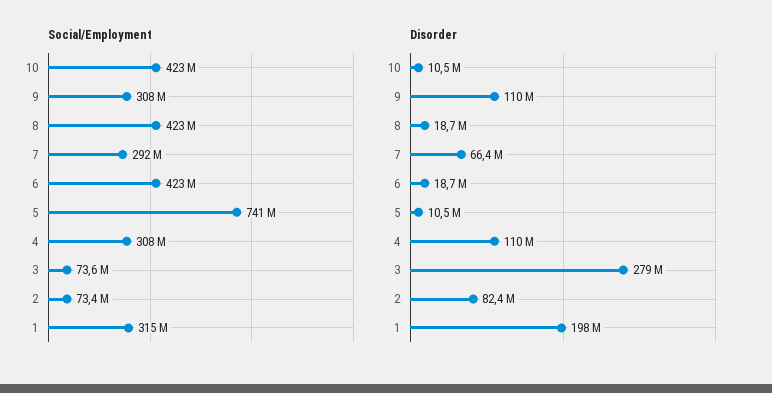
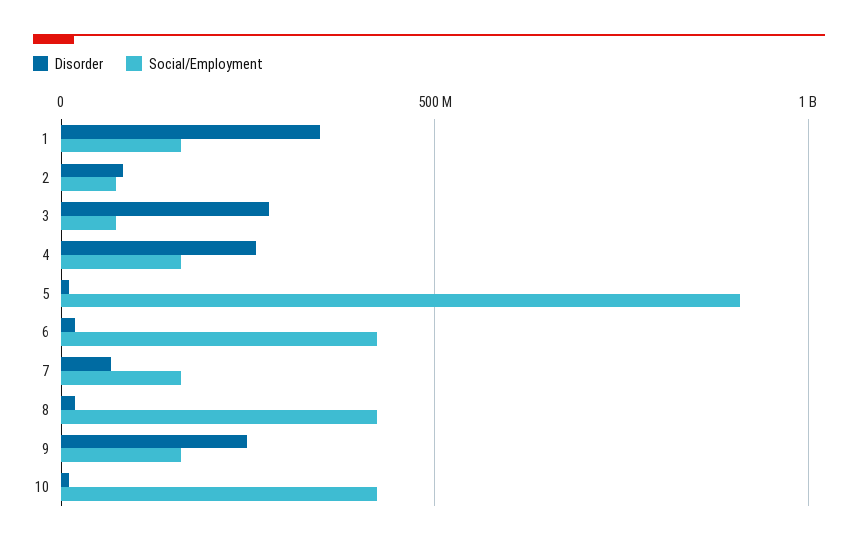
Social/Employment, 9: 308000000 -> 150000000
Social/Employment, 7: 292000000 -> 150000000
Social/Employment, 5: 741000000 -> 900000000
Social/Employment, 4: 308000000 -> 150000000
Social/Employment, 1: 315000000 -> 150000000
Disorder, 9: 110000000 -> 250000000
Disorder, 4: 110000000 -> 250000000
Disorder, 1: 198000000 -> 350000000

